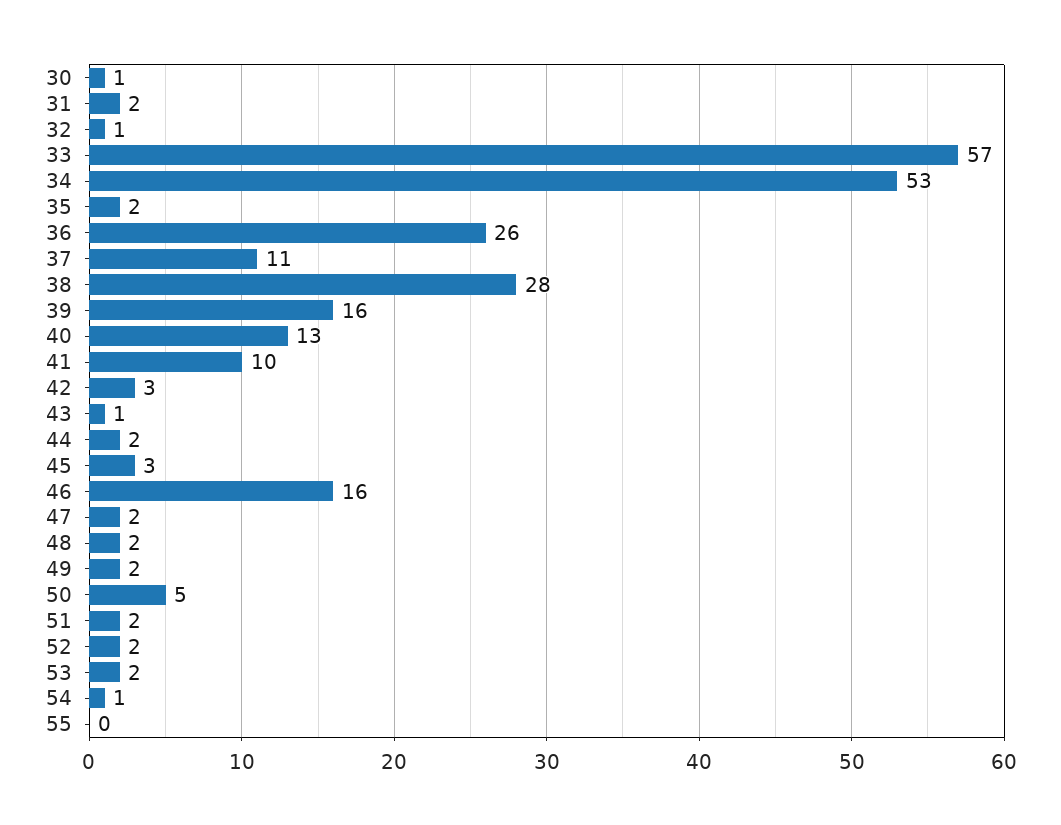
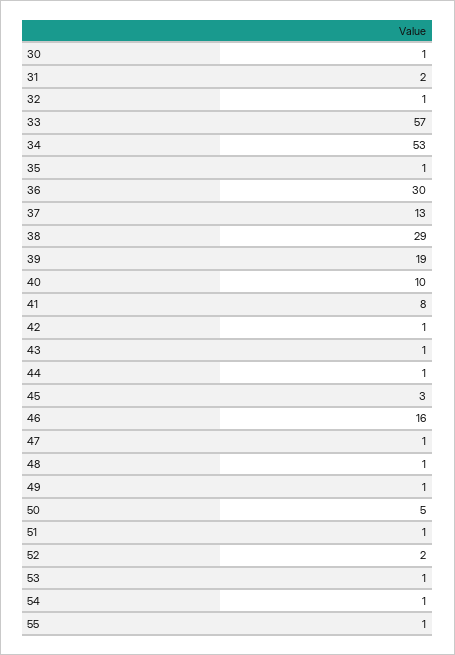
35: 2 -> 1
36: 26 -> 30
37: 11 -> 13
38: 28 -> 29
39: 16 -> 19
40: 13 -> 10
41: 10 -> 8
42: 3 -> 1
44: 2 -> 1
47: 2 -> 1
48: 2 -> 1
49: 2 -> 1
51: 2 -> 1
53: 2 -> 1
55: 0 -> 1

